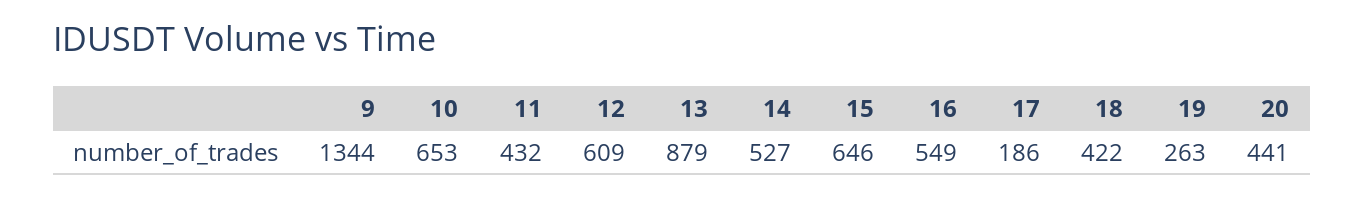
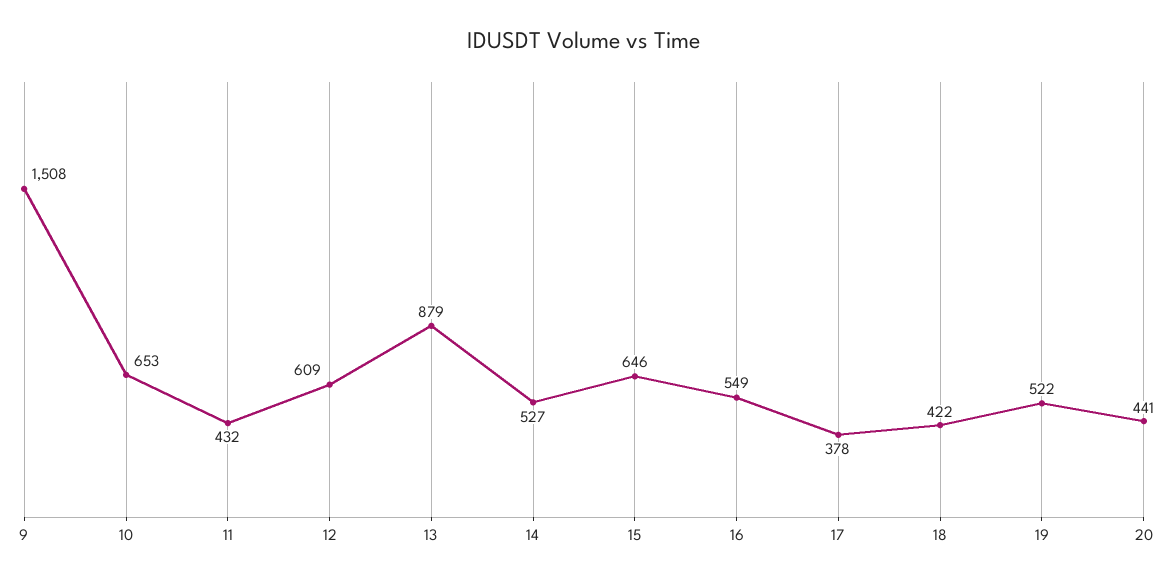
9: 1344 -> 1508
17: 186 -> 378
19: 263 -> 522

